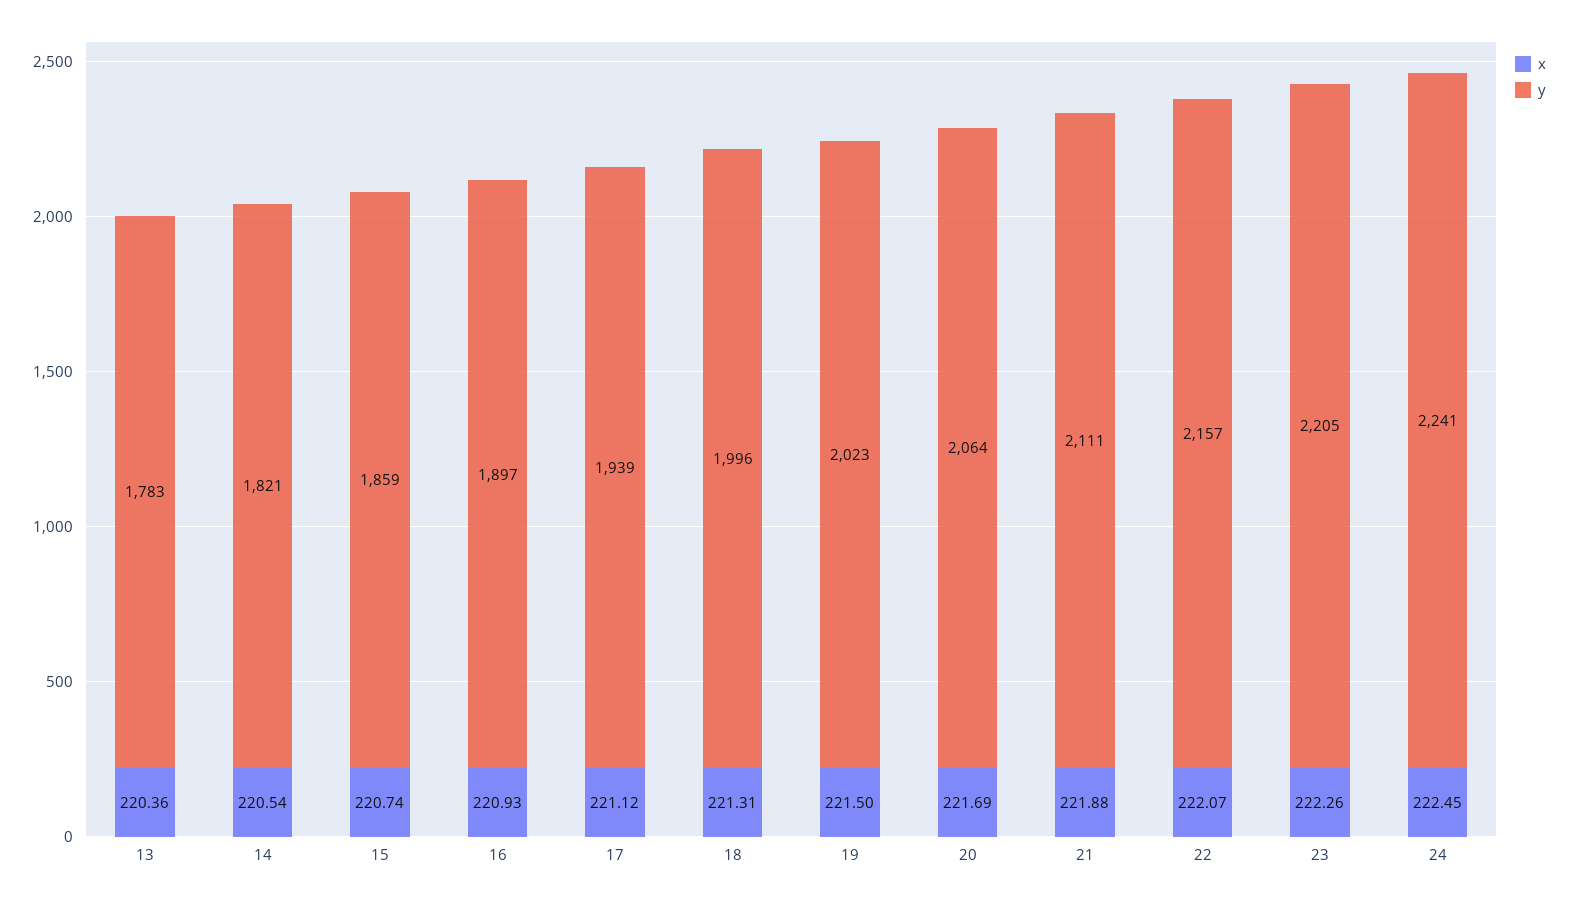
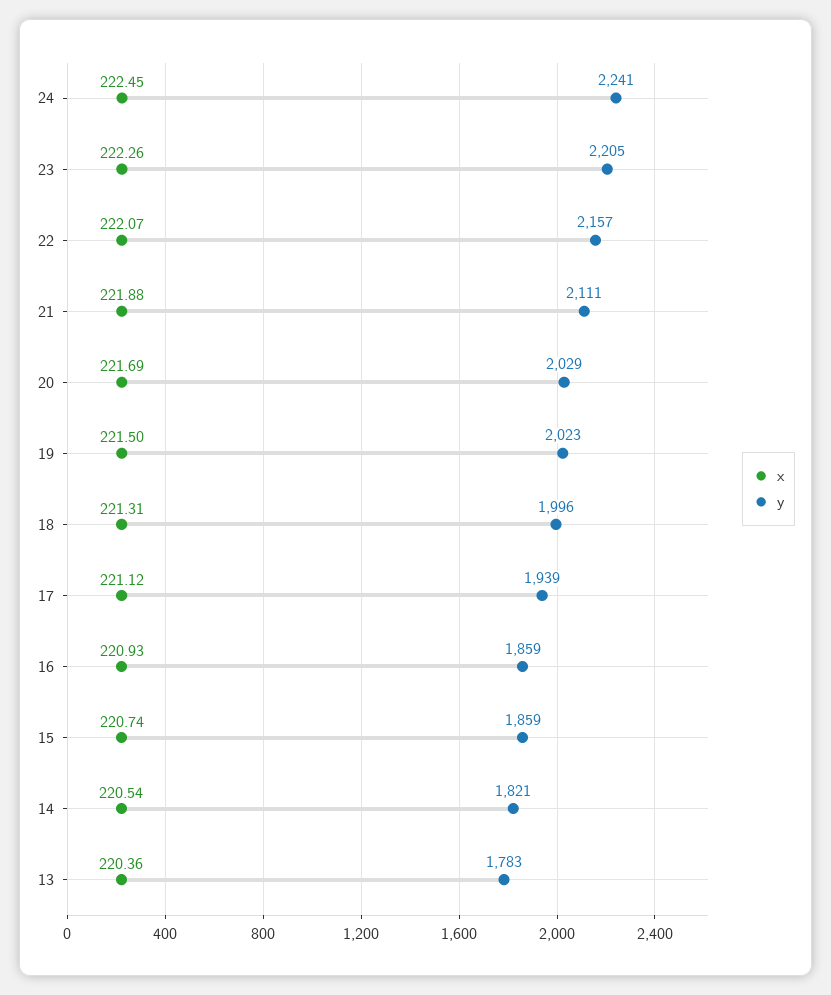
y, 16: 1897 -> 1859
y, 20: 2064 -> 2029

